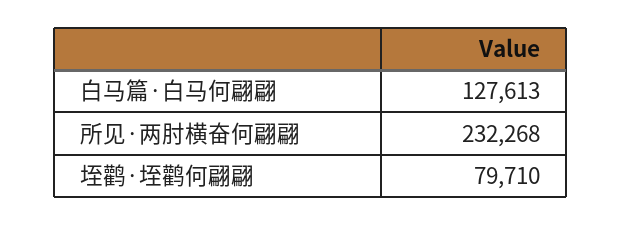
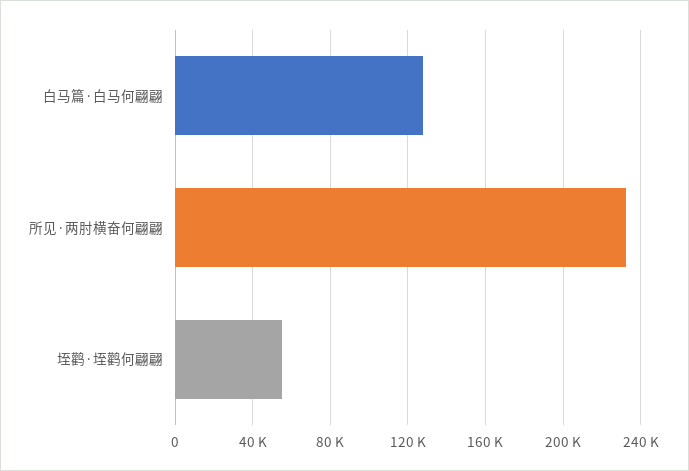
垤鹳·垤鹳何翩翩: 79710 -> 55000

